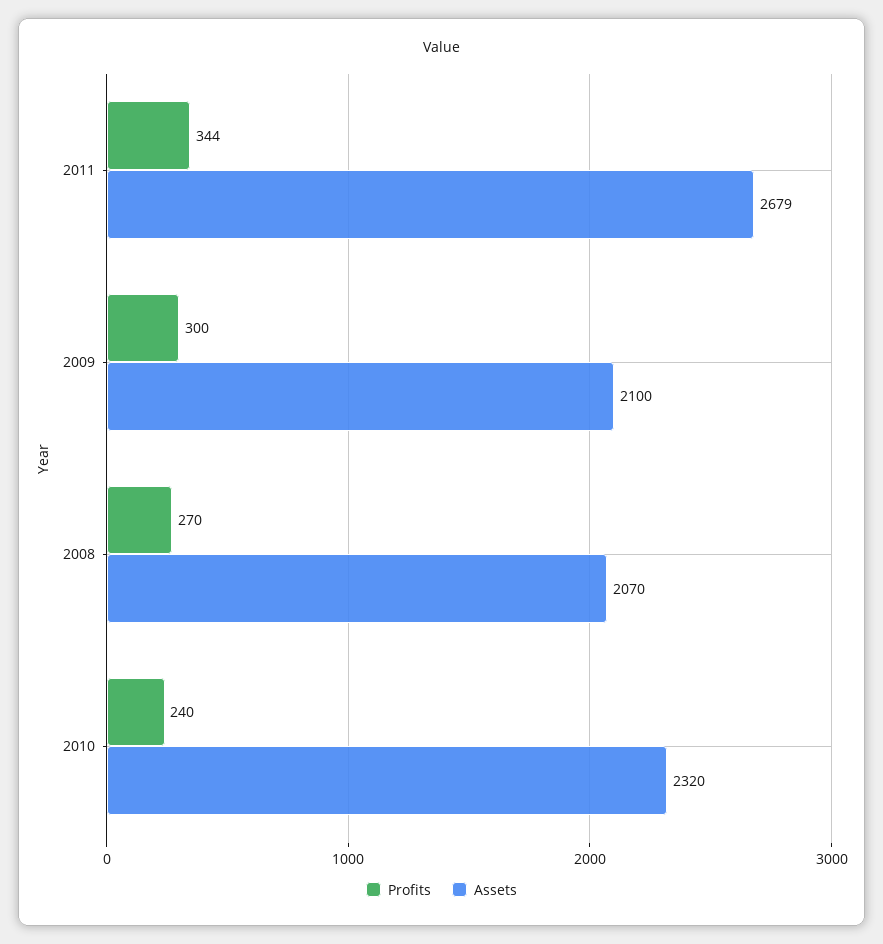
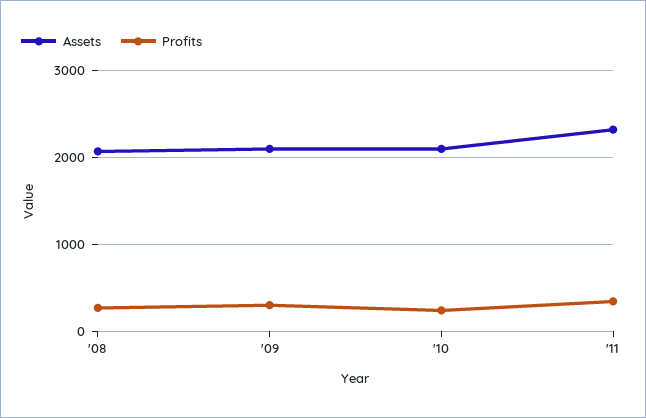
Assets, 2011: 2679 -> 2300
Assets, 2010: 2320 -> 2100

